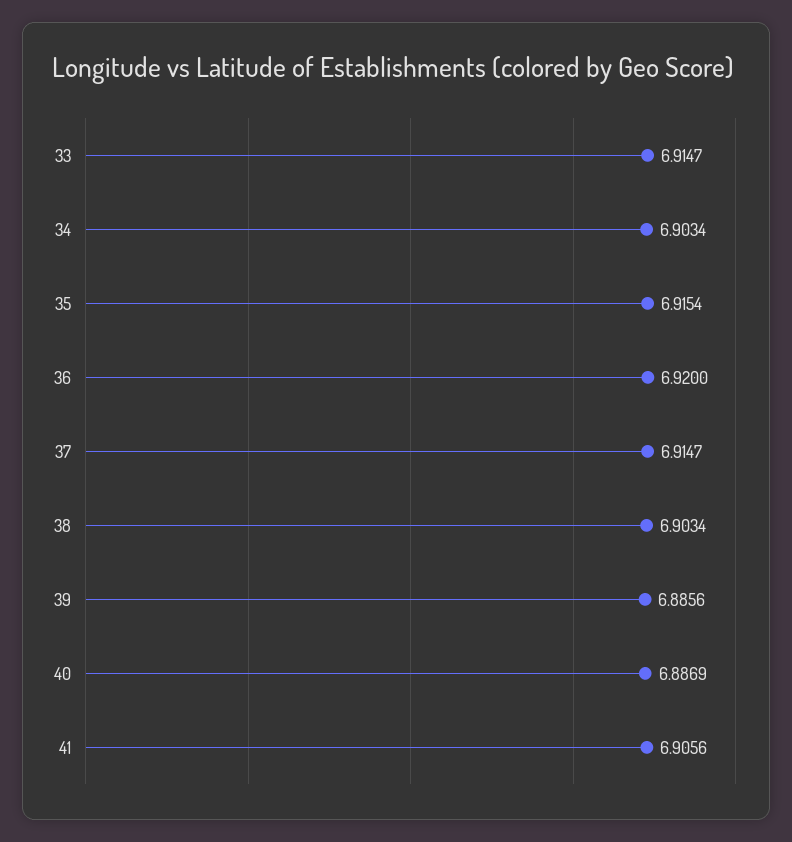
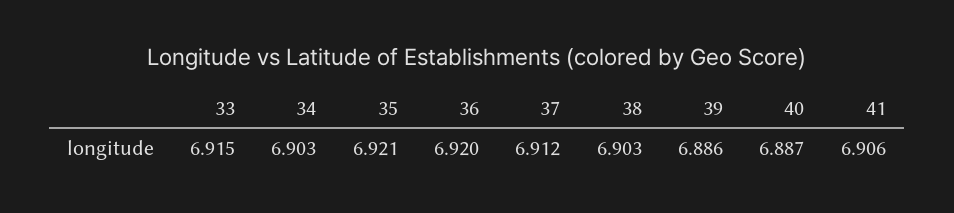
35: 6.9154 -> 6.921
37: 6.9147 -> 6.912

